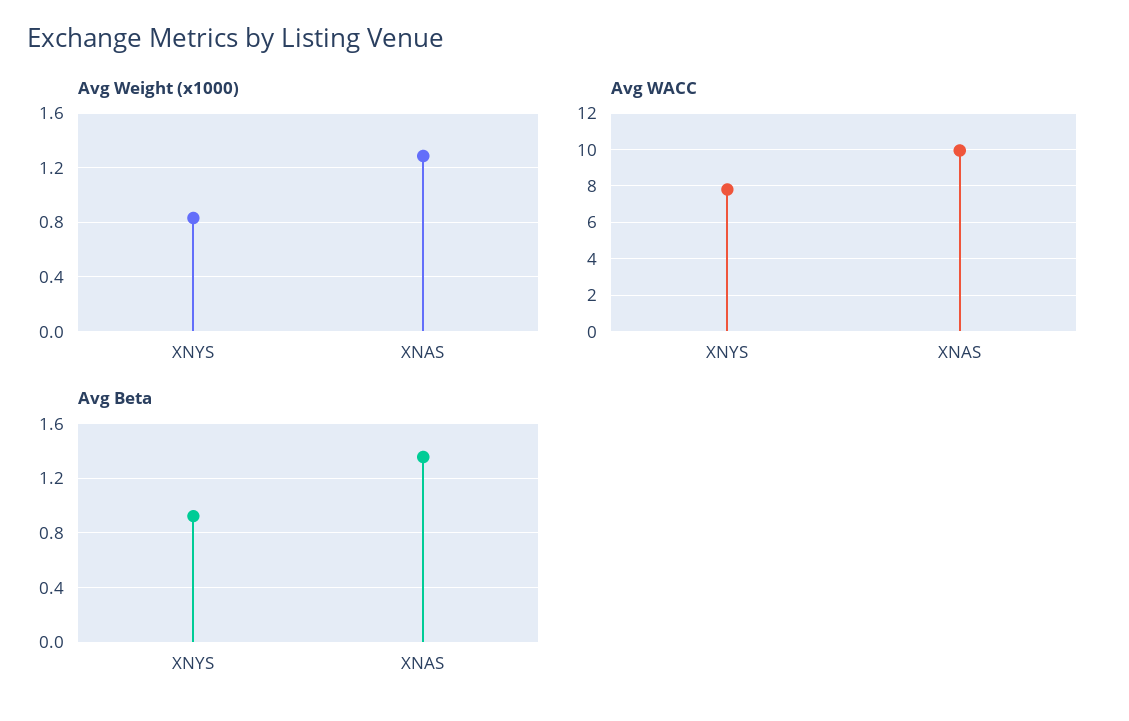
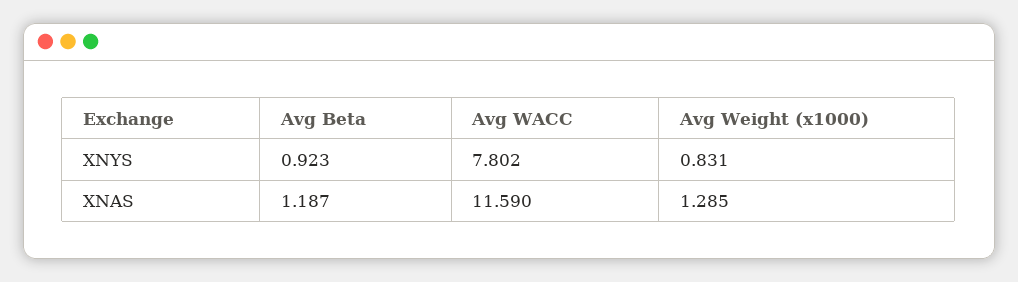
Avg WACC, XNAS: 10 -> 11.59
Avg Beta, XNAS: 1.35 -> 1.187

